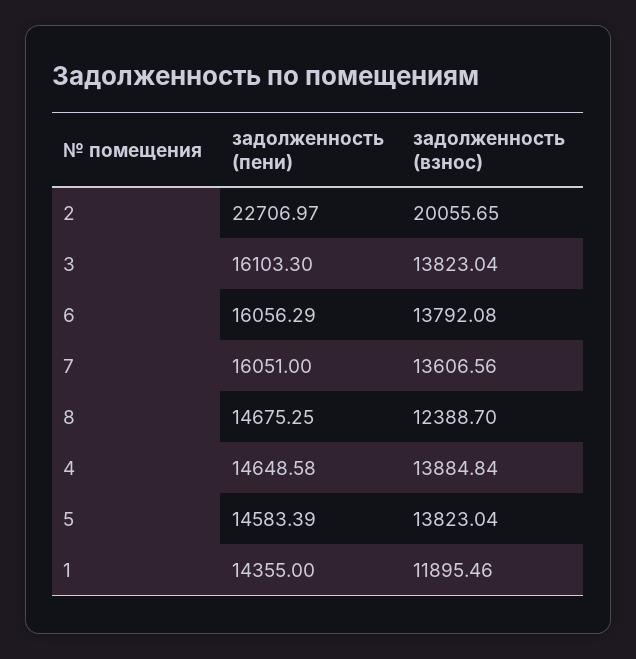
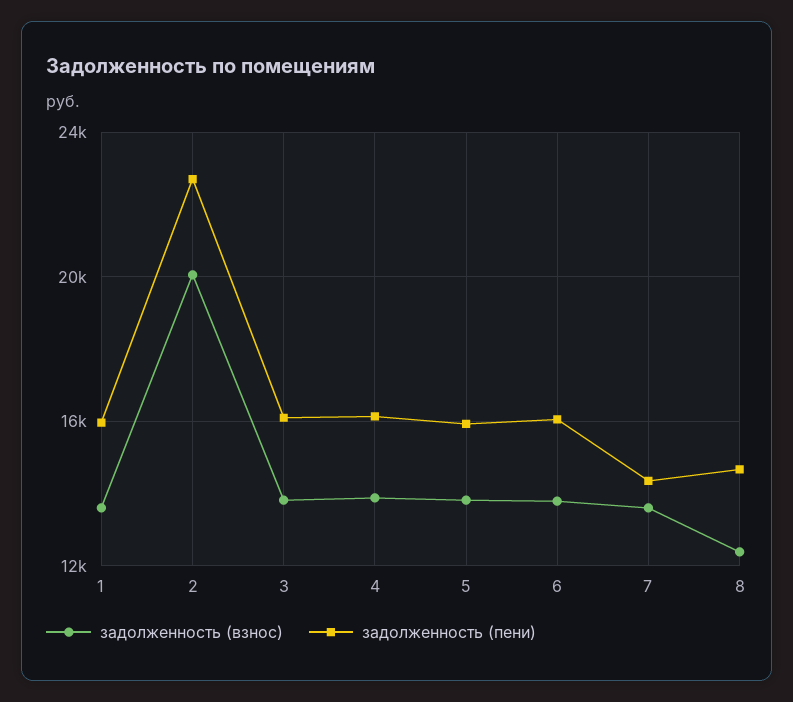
задолженность (пени), 7: 16051 -> 14500
задолженность (пени), 4: 14648.58 -> 16000
задолженность (пени), 5: 14583.39 -> 16000
задолженность (пени), 1: 14355 -> 16000
задолженность (взнос), 1: 11895.46 -> 13500

